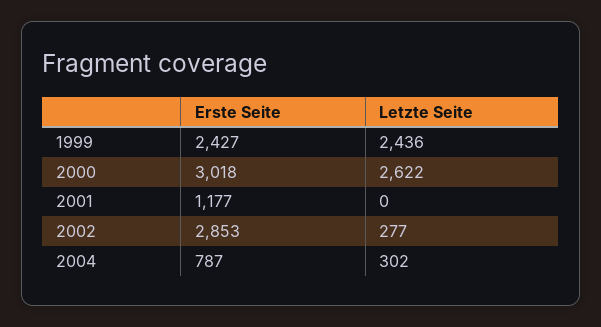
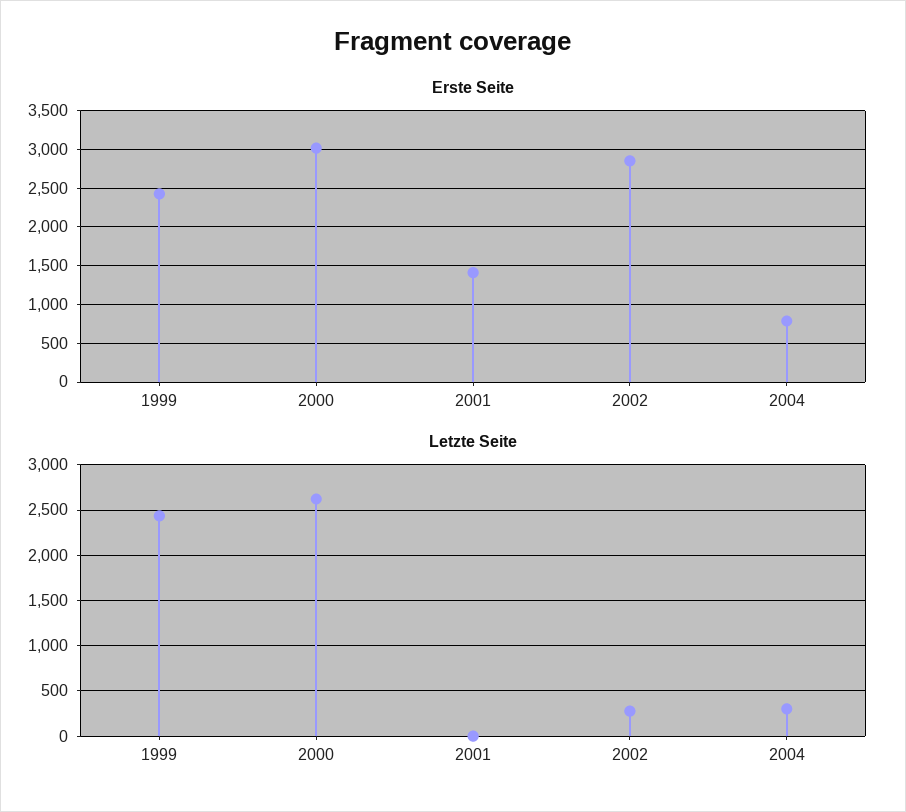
Erste Seite, 2001: 1177 -> 1400

